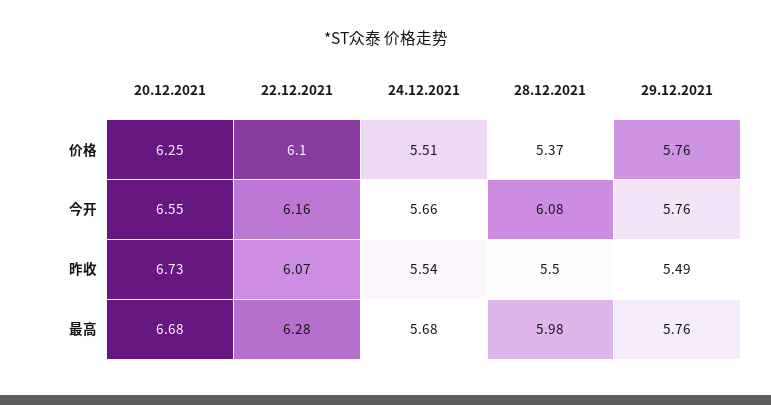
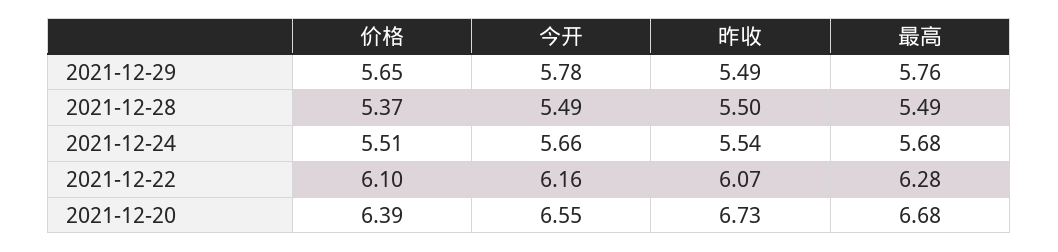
20.12.2021, 价格: 6.25 -> 6.39
29.12.2021, 价格: 5.76 -> 5.65
28.12.2021, 今开: 6.08 -> 5.49
29.12.2021, 今开: 5.76 -> 5.78
28.12.2021, 最高: 5.98 -> 5.49

